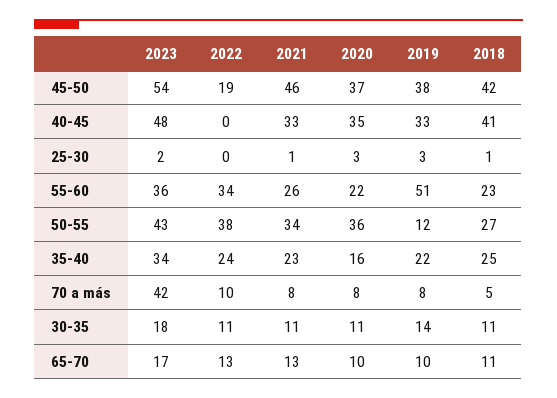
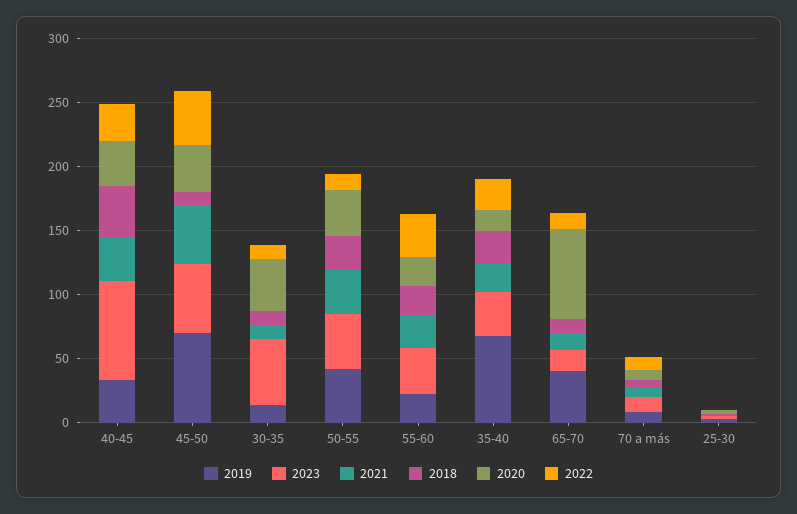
2022, 45-50: 19 -> 40
2019, 45-50: 38 -> 70
2018, 45-50: 42 -> 10
2023, 40-45: 48 -> 80
2022, 40-45: 0 -> 30
2019, 55-60: 51 -> 20
2022, 50-55: 38 -> 10
2019, 50-55: 12 -> 40
2019, 35-40: 22 -> 70
2023, 70 a más: 42 -> 10
2023, 30-35: 18 -> 50
2020, 30-35: 11 -> 40
2020, 65-70: 10 -> 70
2019, 65-70: 10 -> 40

